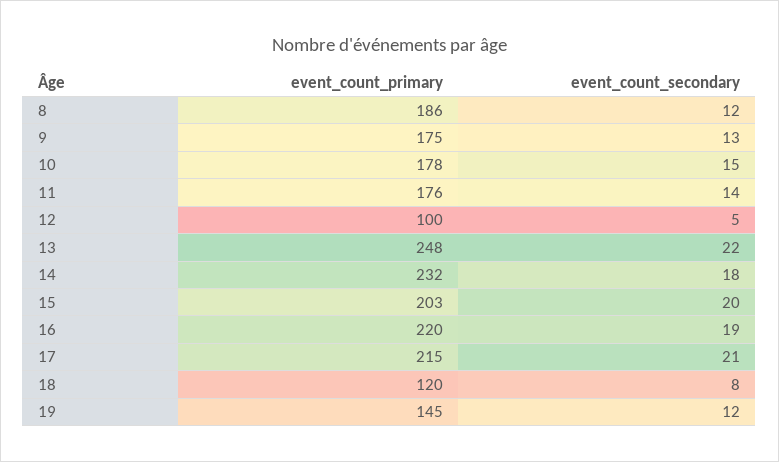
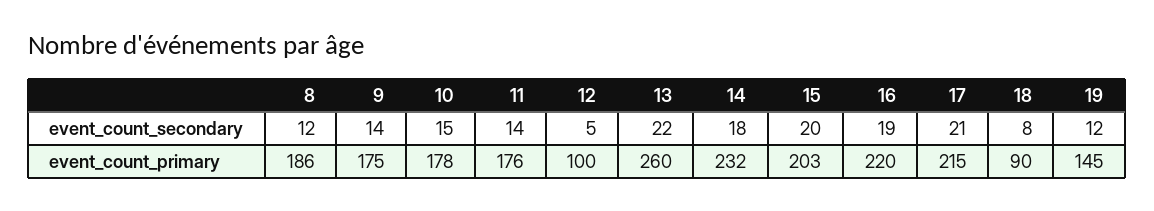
event_count_secondary, 9: 13 -> 14
event_count_primary, 13: 248 -> 260
event_count_primary, 18: 120 -> 90

